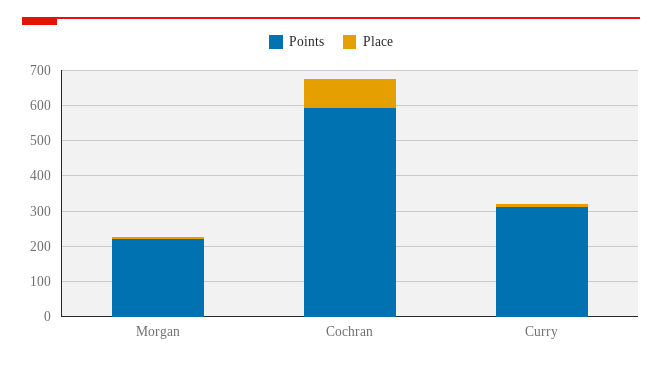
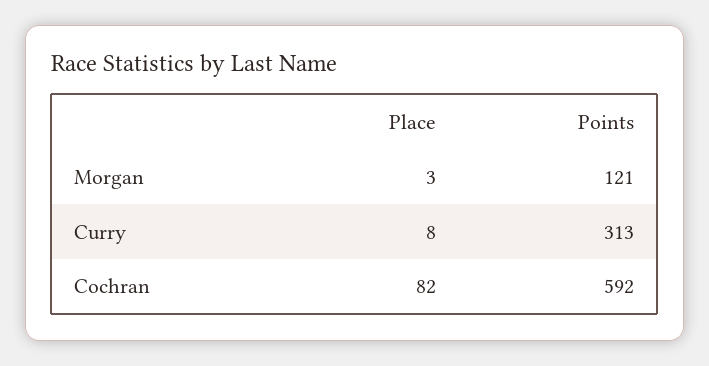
Points, Morgan: 225 -> 121

